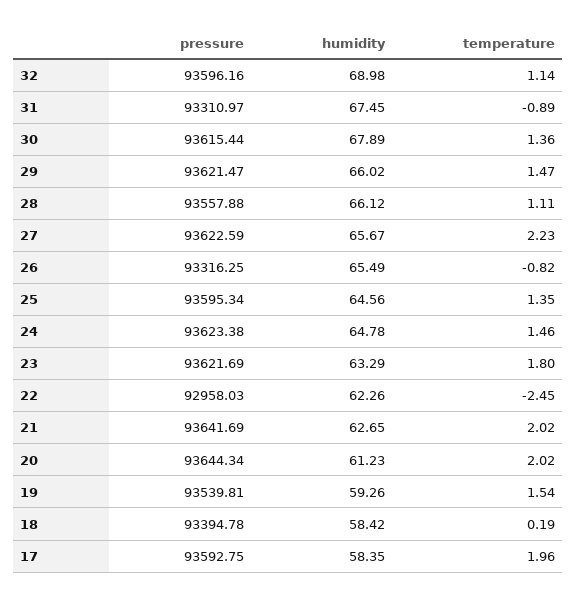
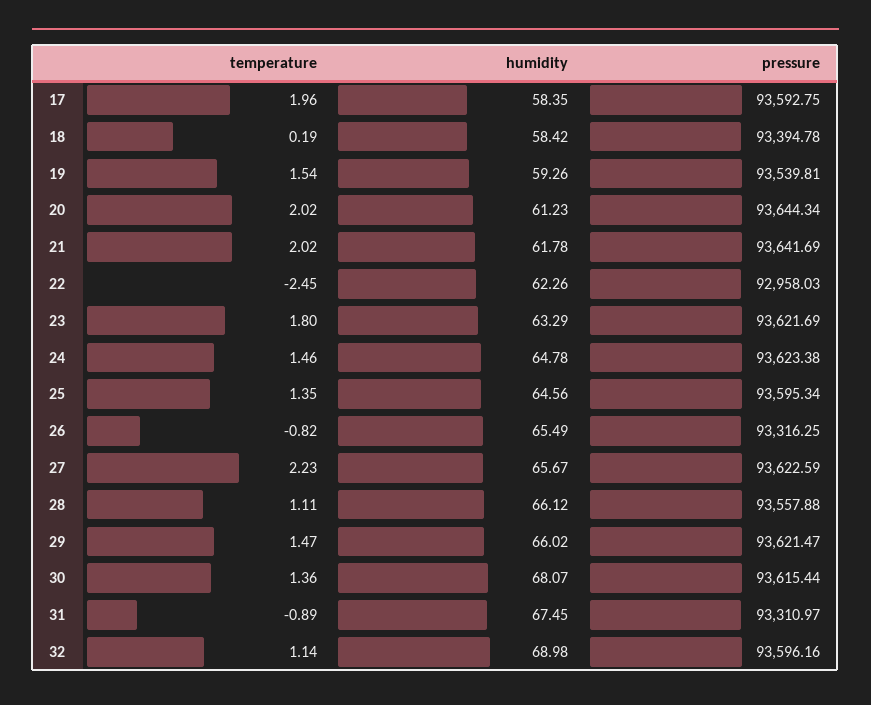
humidity, 30: 67.89 -> 68.07
humidity, 21: 62.65 -> 61.78

